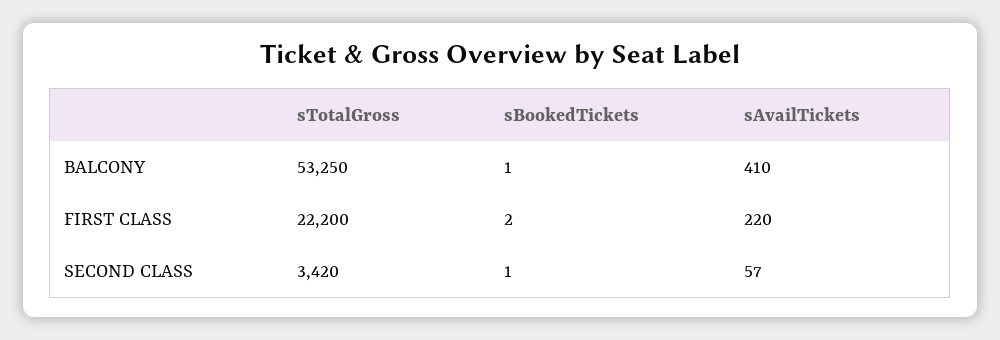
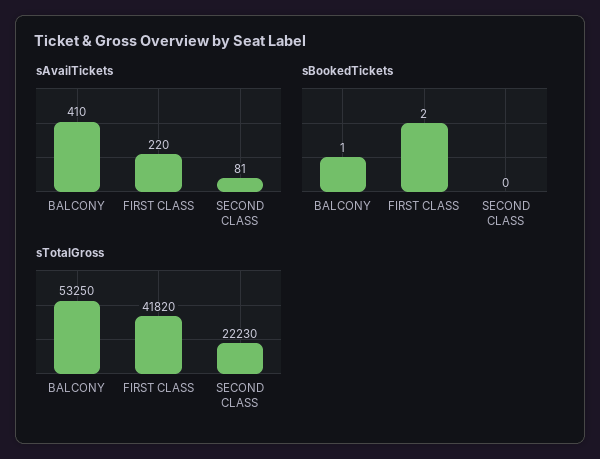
sTotalGross, FIRST CLASS: 22200 -> 41820
sTotalGross, SECOND CLASS: 3420 -> 22230
sBookedTickets, SECOND CLASS: 1 -> 0
sAvailTickets, SECOND CLASS: 57 -> 81

